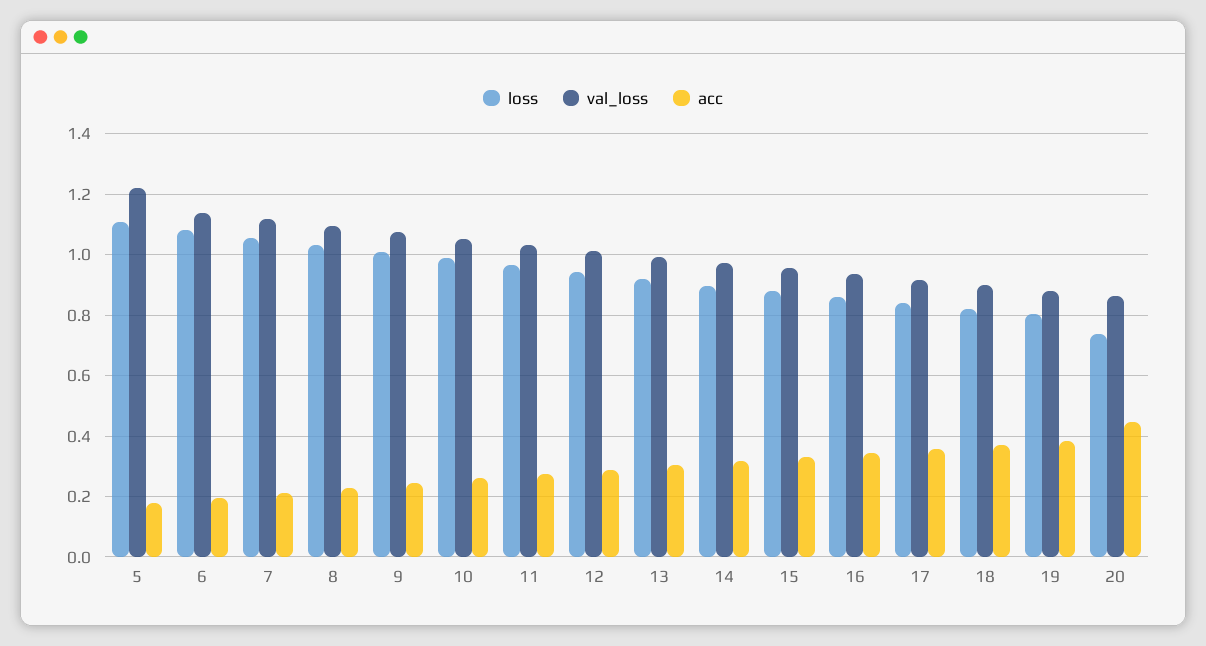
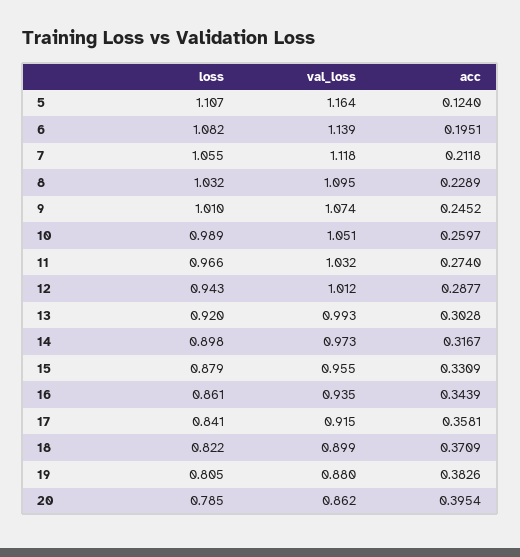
val_loss, 5: 1.22 -> 1.164
acc, 5: 0.18 -> 0.124
loss, 20: 0.74 -> 0.785
acc, 20: 0.44 -> 0.3954

